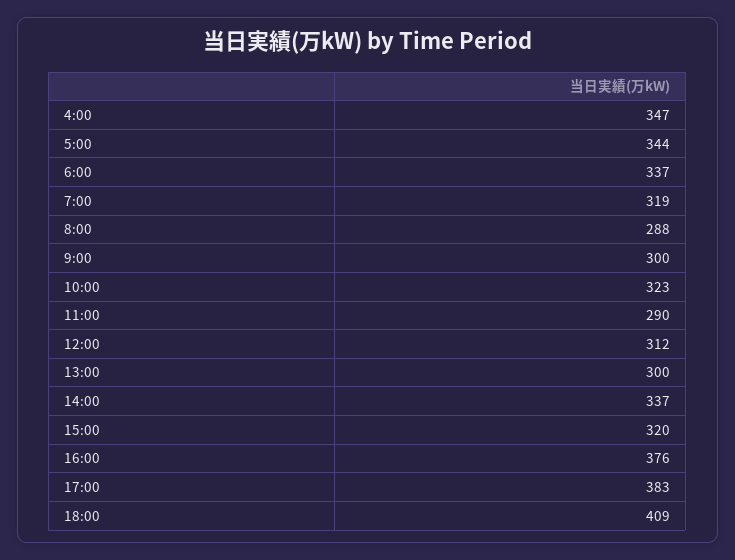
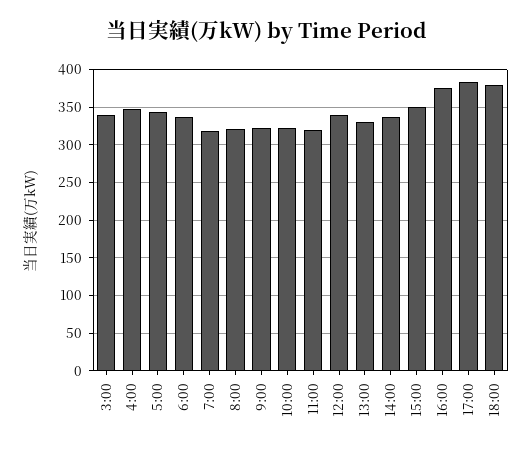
8:00: 288 -> 320
9:00: 300 -> 320
11:00: 290 -> 320
12:00: 312 -> 340
13:00: 300 -> 330
15:00: 320 -> 350
18:00: 409 -> 380
3:00: none -> 340

